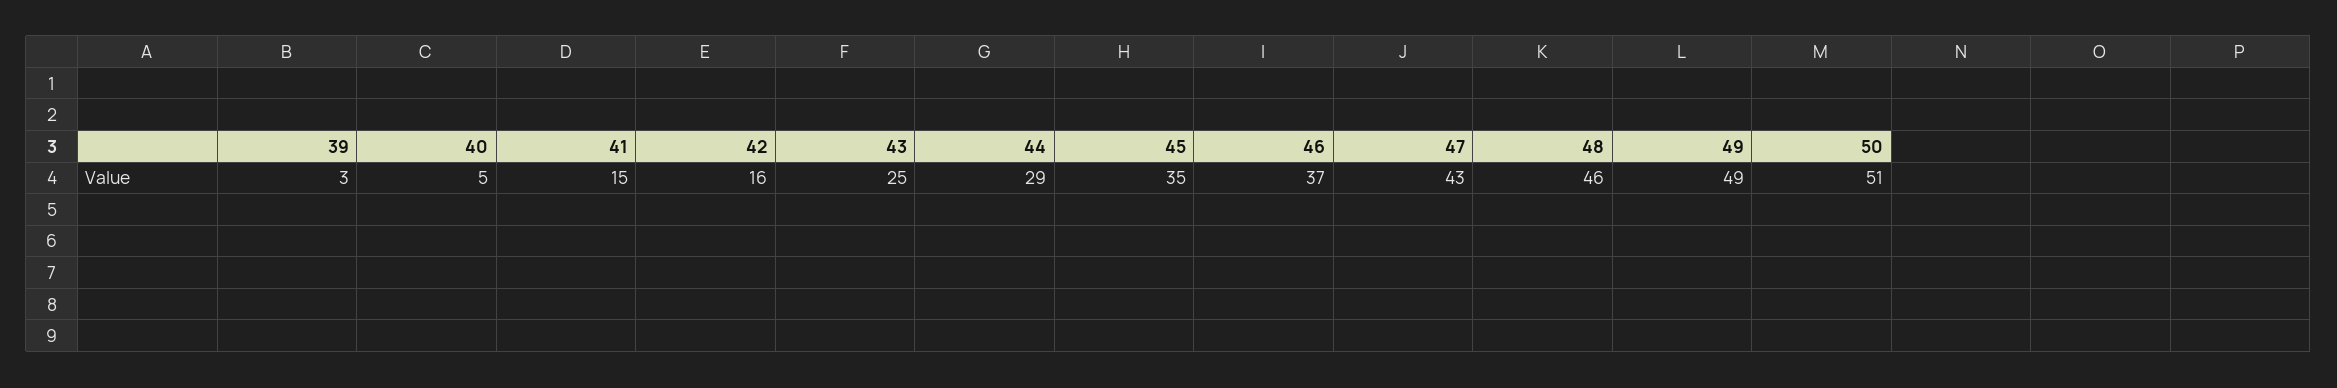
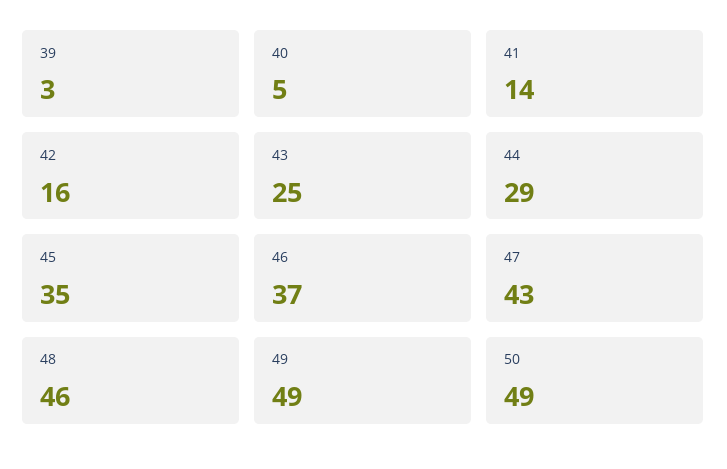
41: 15 -> 14
50: 51 -> 49

